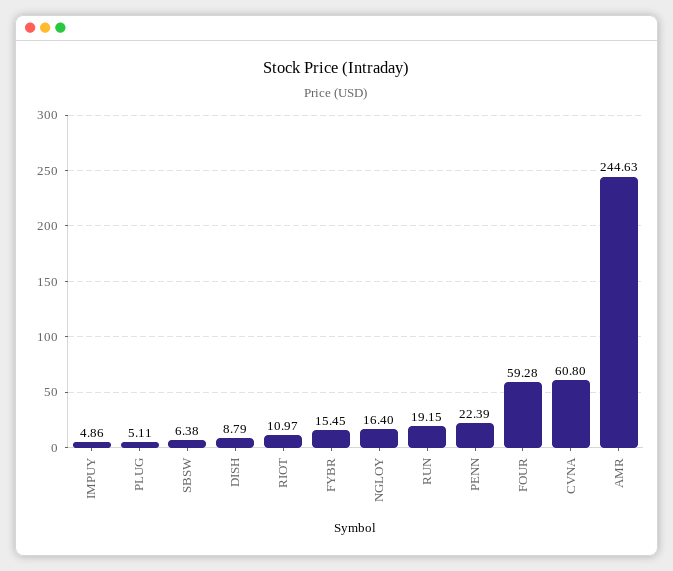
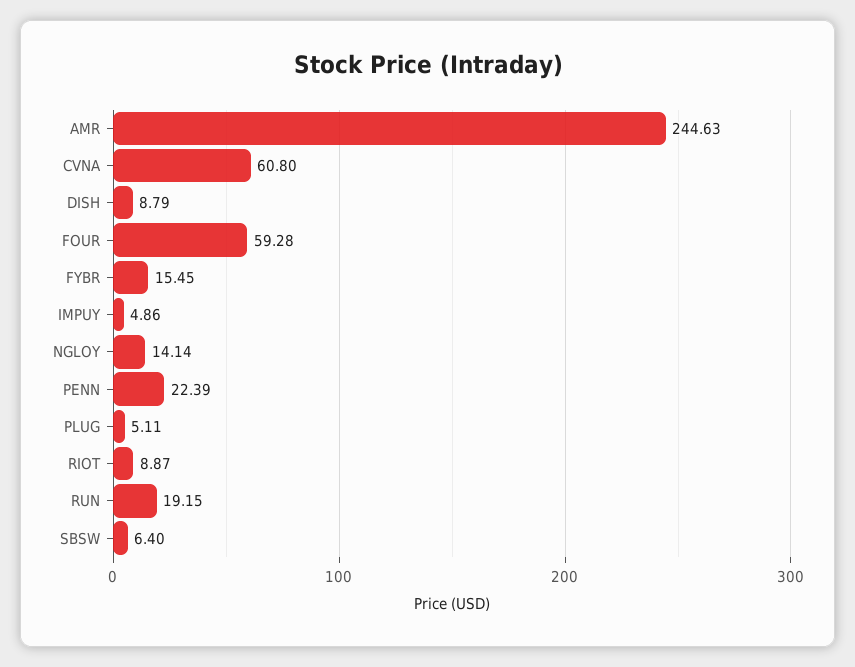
SBSW: 6.38 -> 6.4
RIOT: 10.97 -> 8.87
NGLOY: 16.4 -> 14.14

